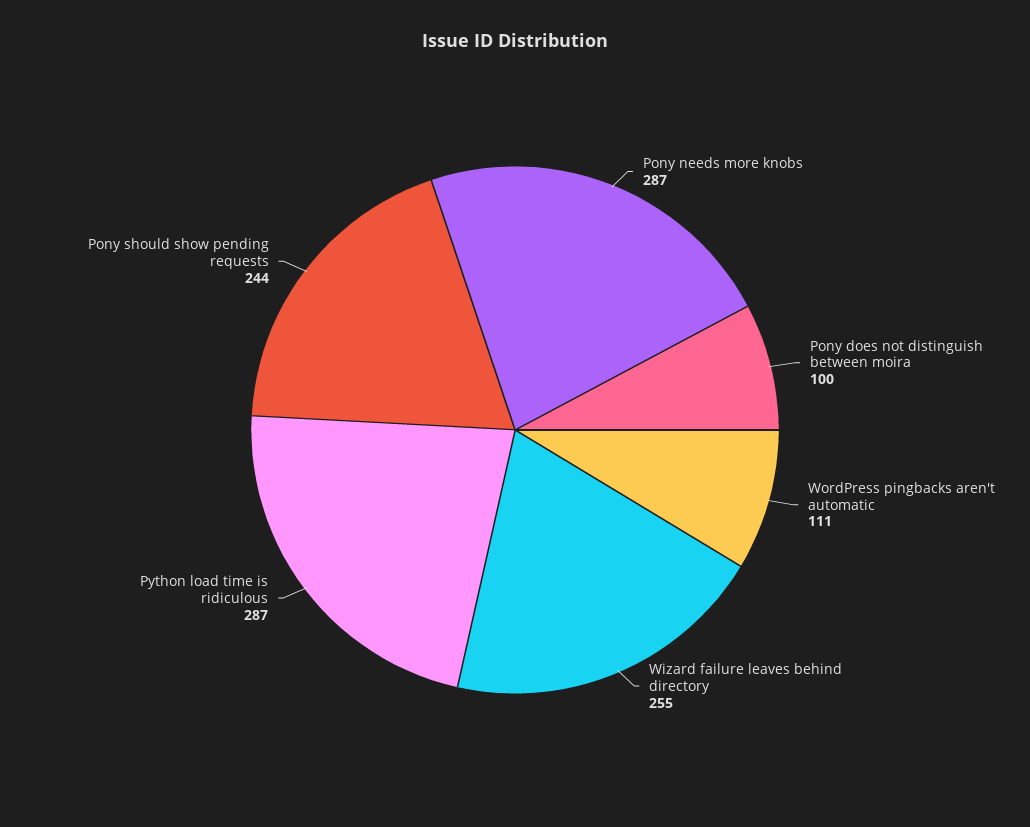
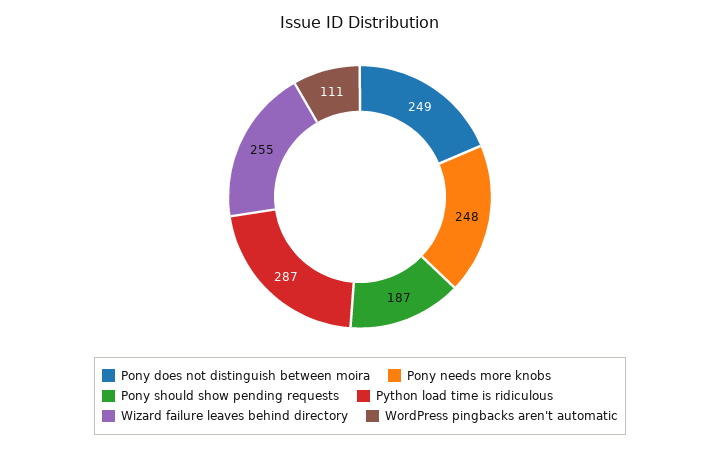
Pony needs more knobs: 287 -> 248
Pony does not distinguish between moira: 100 -> 249
Pony should show pending requests: 244 -> 187

